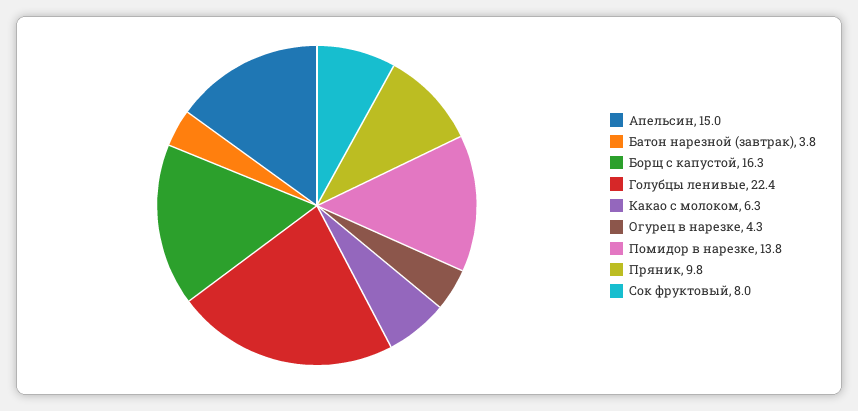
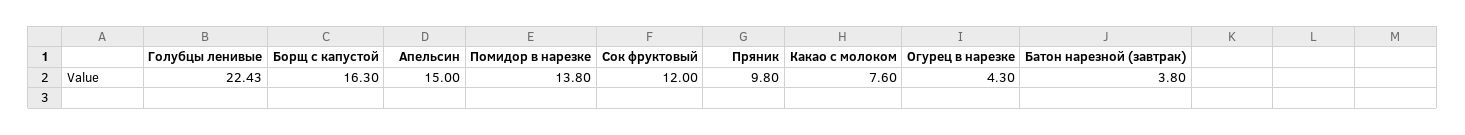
Какао с молоком: 6.3 -> 7.6
Сок фруктовый: 8 -> 12

